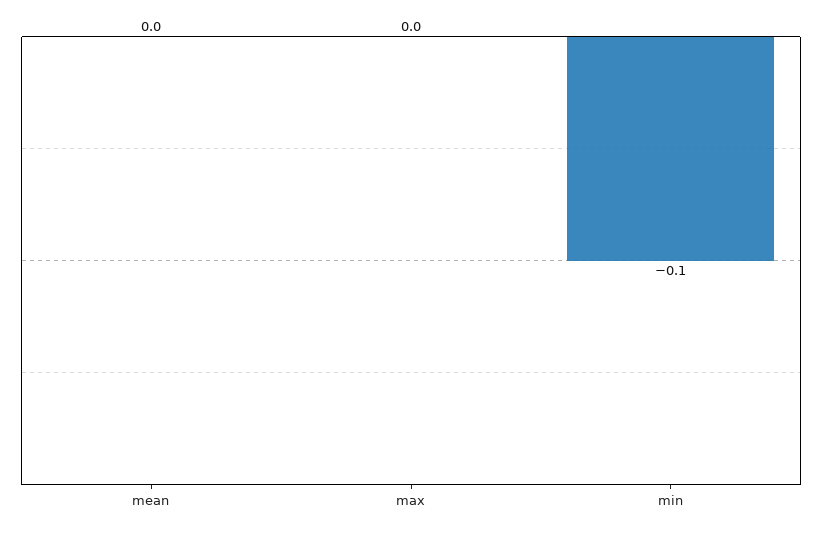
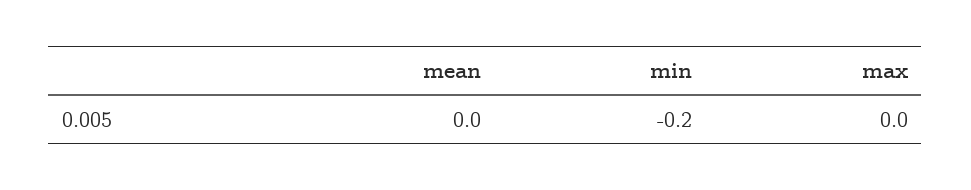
min: -0.1 -> -0.2

